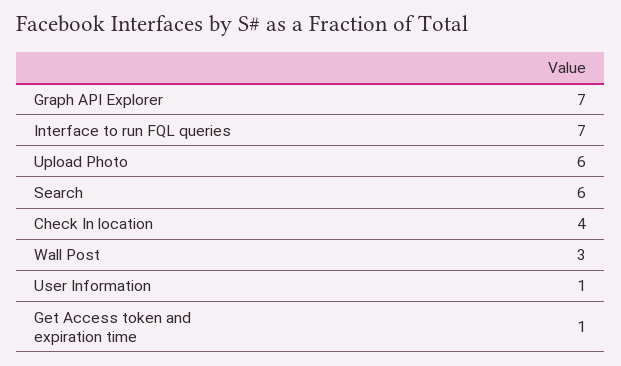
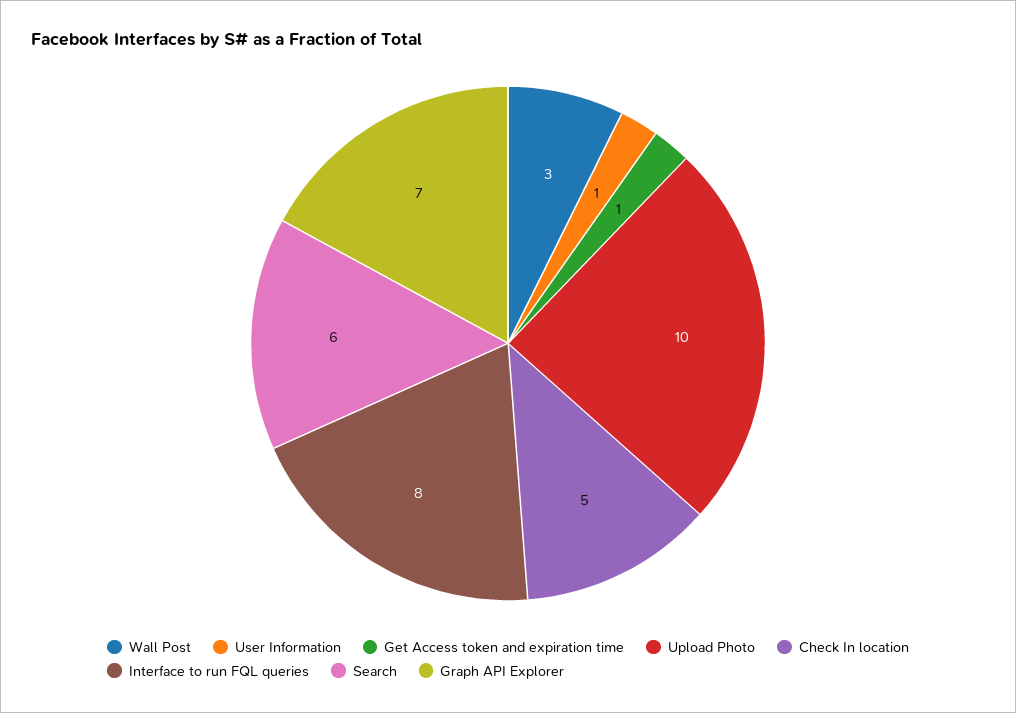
Interface to run FQL queries: 7 -> 8
Upload Photo: 6 -> 10
Check In location: 4 -> 5

